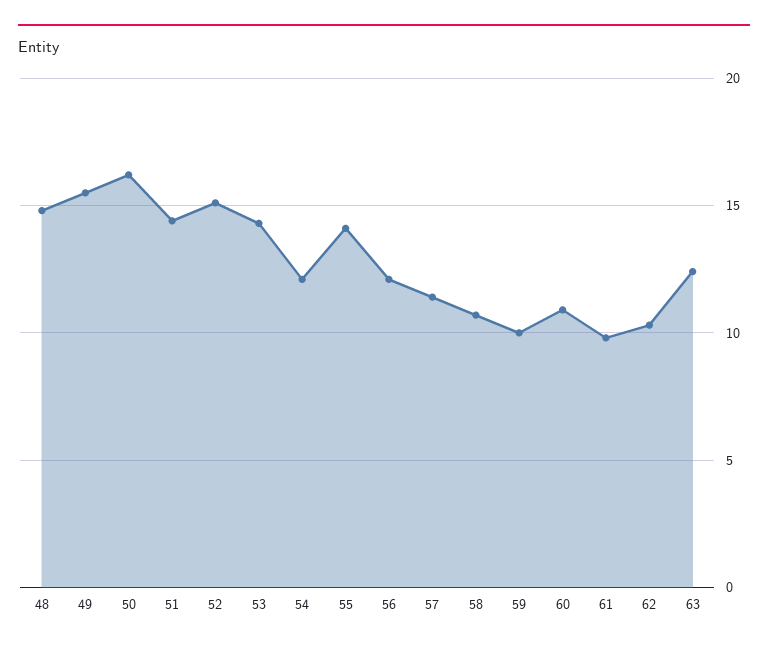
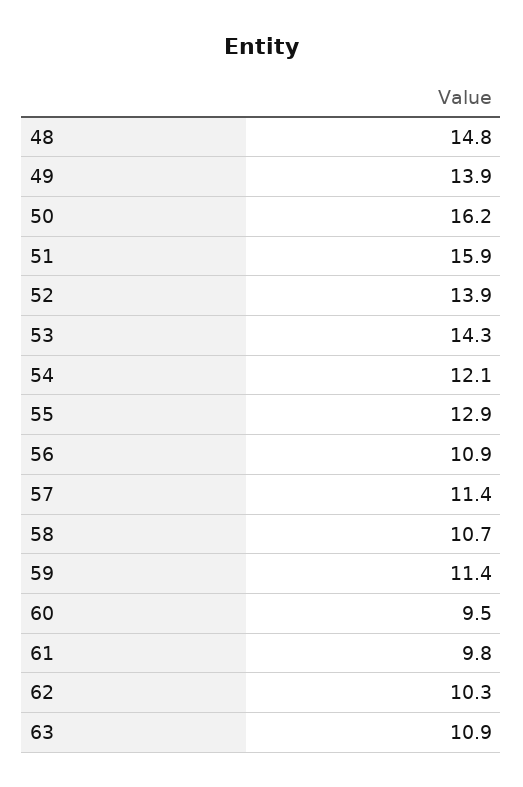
49: 15.5 -> 13.9
51: 14.5 -> 15.9
52: 15 -> 13.9
55: 14 -> 12.9
56: 12 -> 10.9
59: 10 -> 11.4
60: 11 -> 9.5
63: 12.5 -> 10.9

